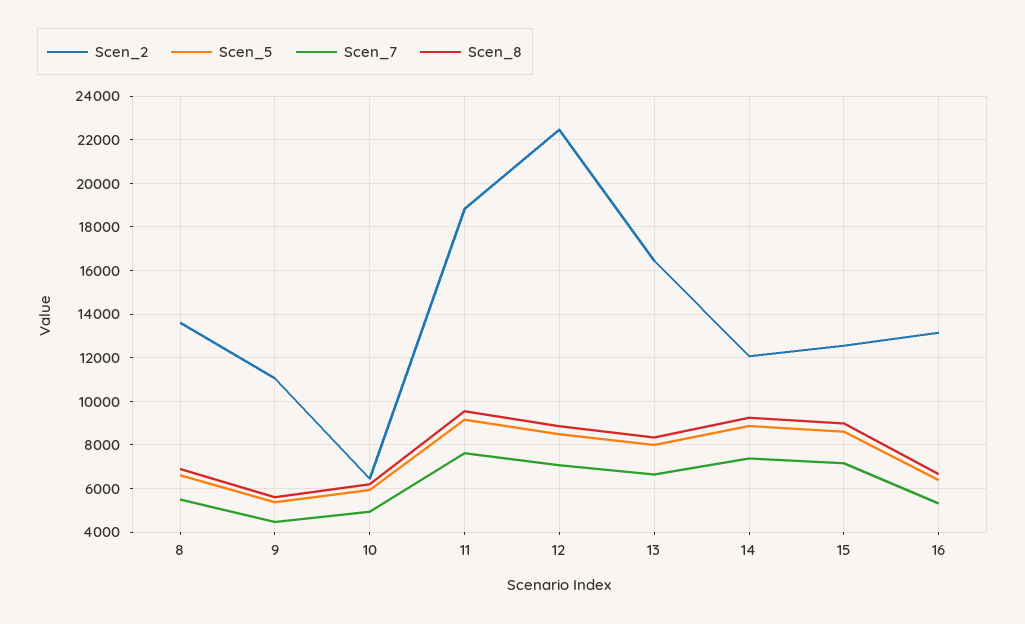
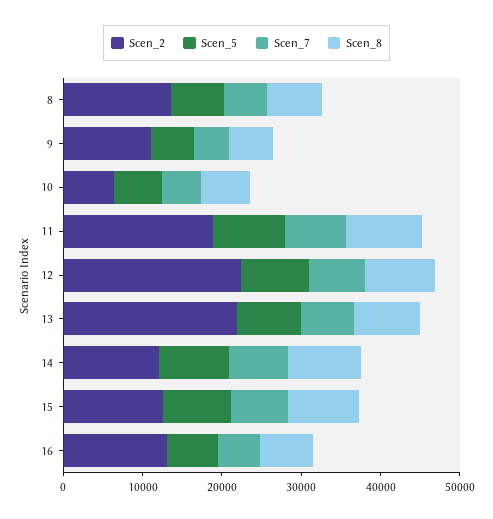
Scen_2, 13: 16500 -> 22000

